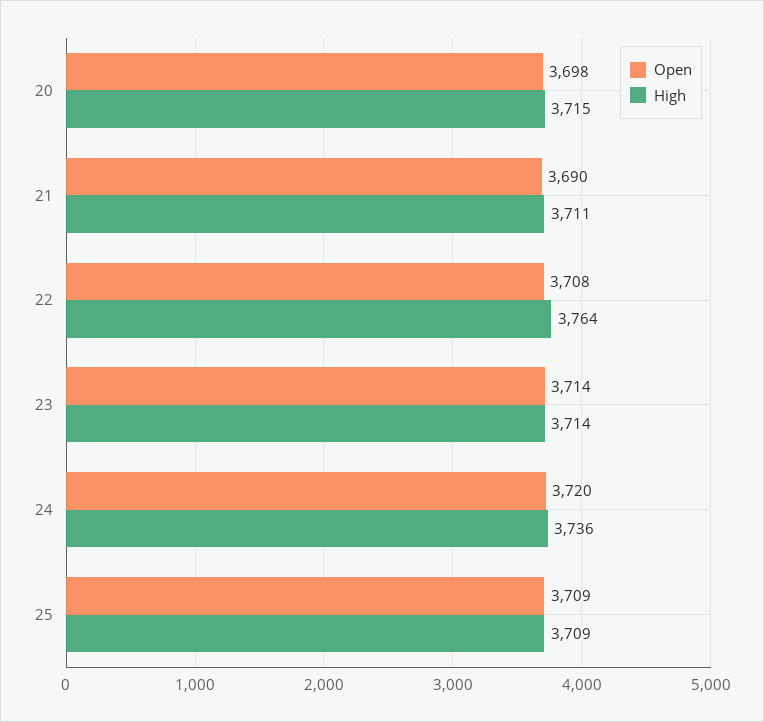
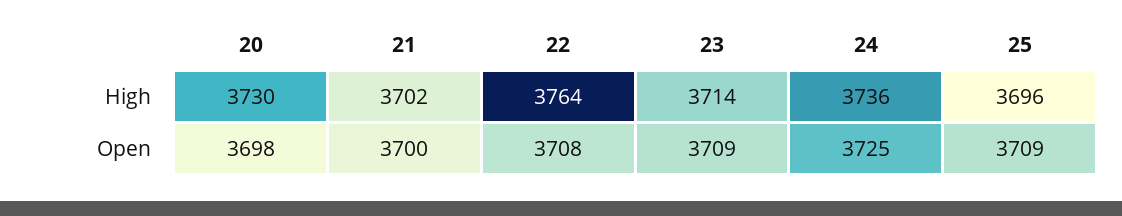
High, 20: 3715 -> 3730
Open, 21: 3690 -> 3700
High, 21: 3711 -> 3702
Open, 23: 3714 -> 3709
Open, 24: 3720 -> 3725
High, 25: 3709 -> 3696

